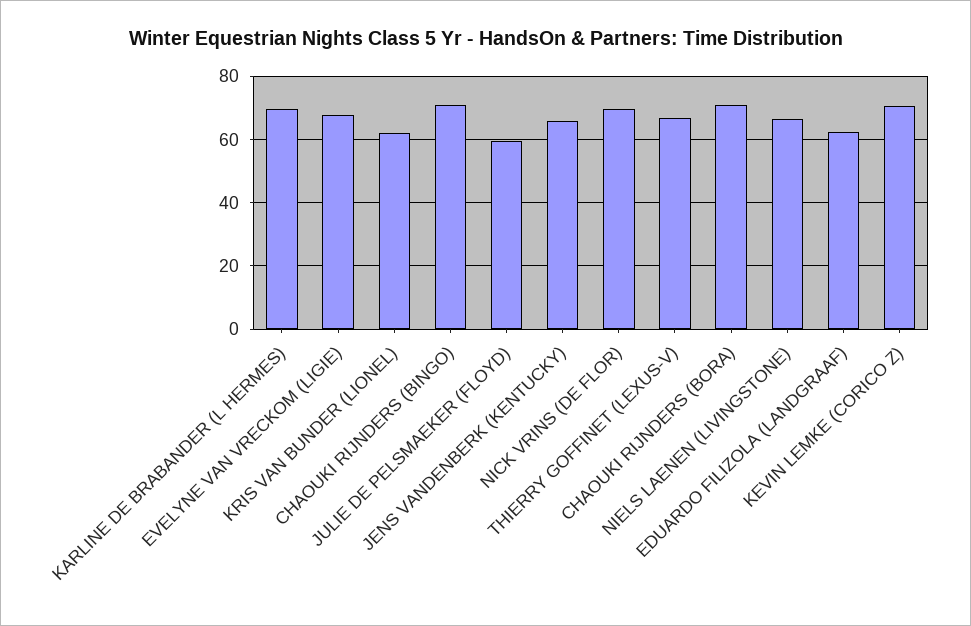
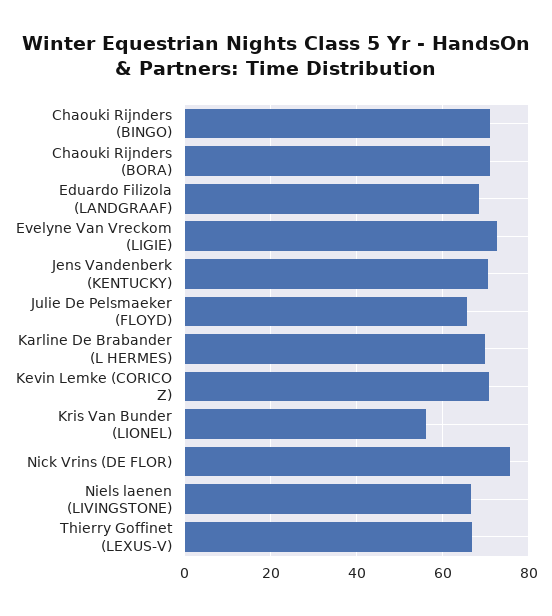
EVELYNE VAN VRECKOM (LIGIE): 68 -> 72
KRIS VAN BUNDER (LIONEL): 62 -> 56
JULIE DE PELSMAEKER (FLOYD): 60 -> 66
JENS VANDENBERK (KENTUCKY): 66 -> 70
NICK VRINS (DE FLOR): 70 -> 76
EDUARDO FILIZOLA (LANDGRAAF): 62 -> 68

